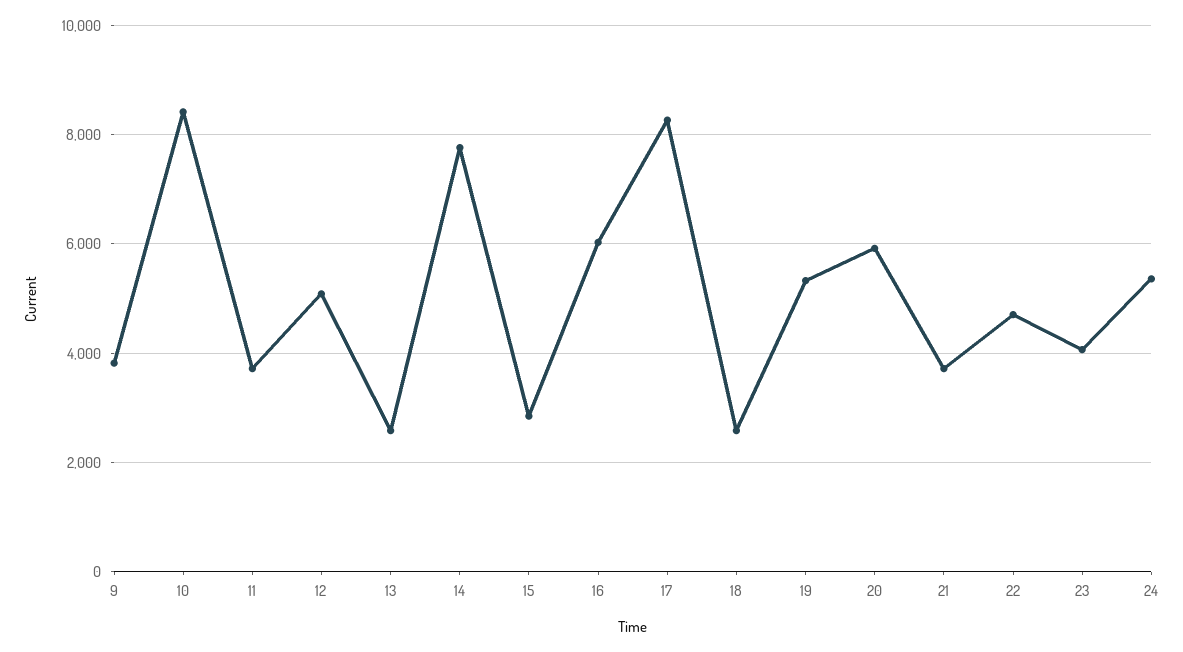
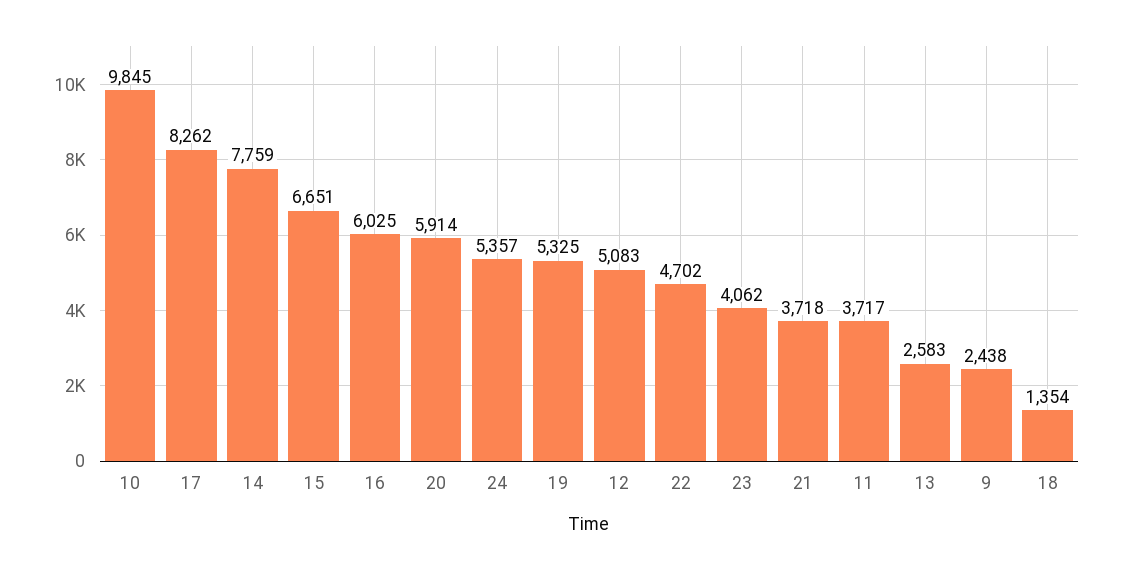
9: 3800 -> 2438
10: 8400 -> 9845
15: 2800 -> 6651
18: 2600 -> 1354

